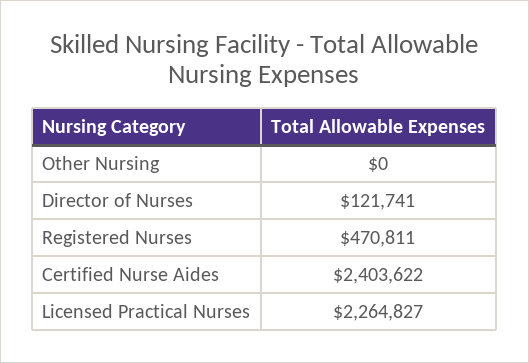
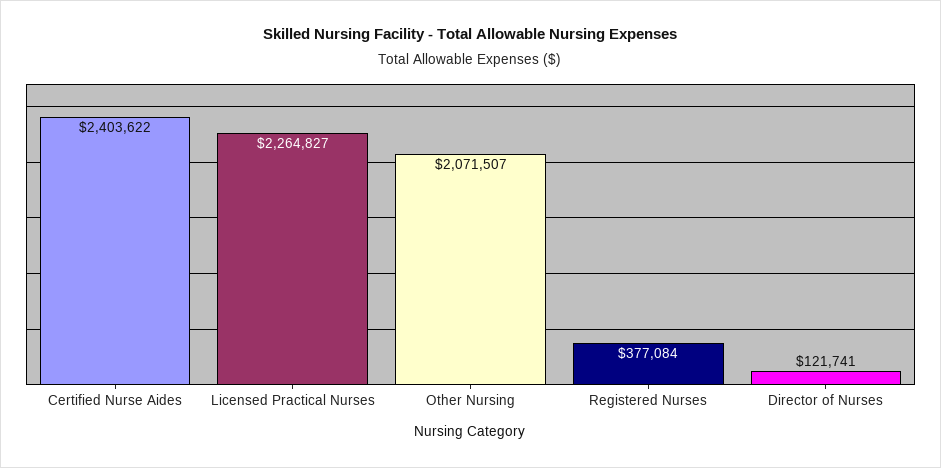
Other Nursing: 0 -> 2071507
Registered Nurses: 470811 -> 377084

